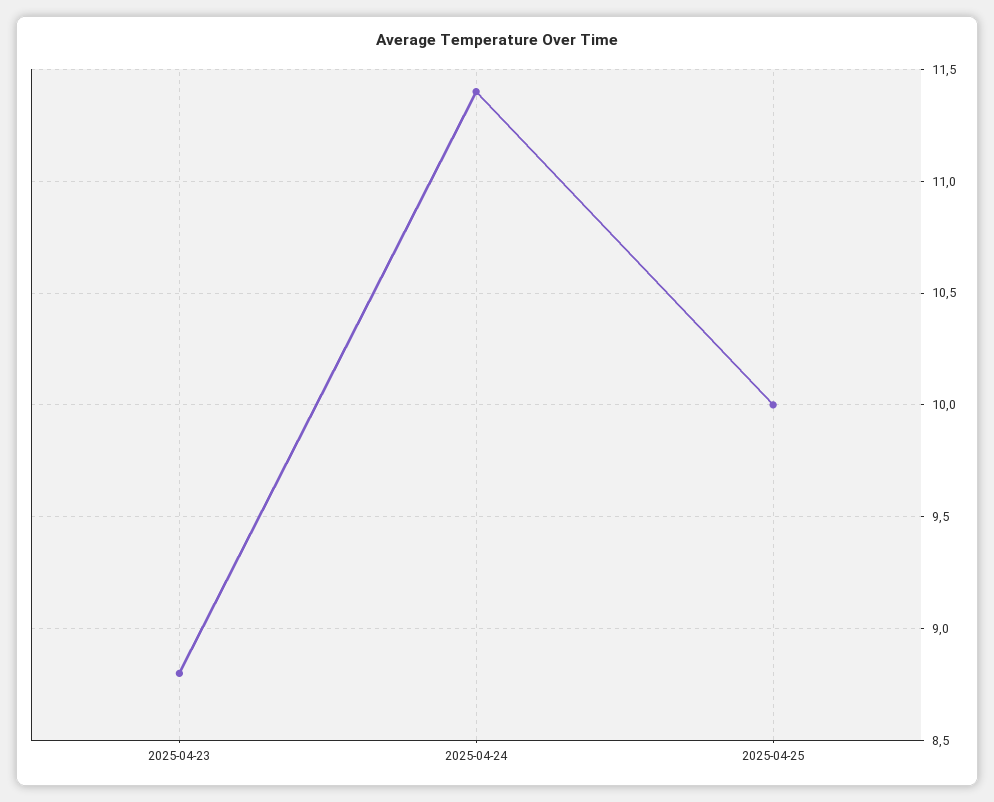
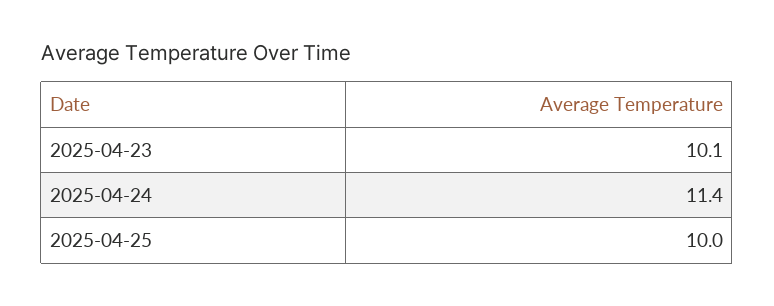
2025-04-23: 8.8 -> 10.1

